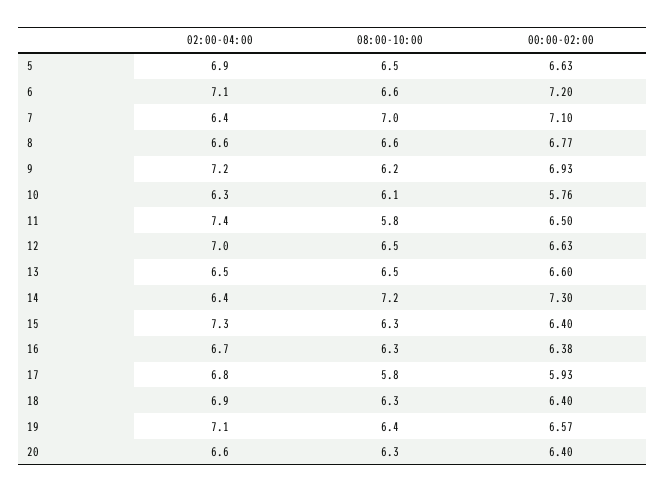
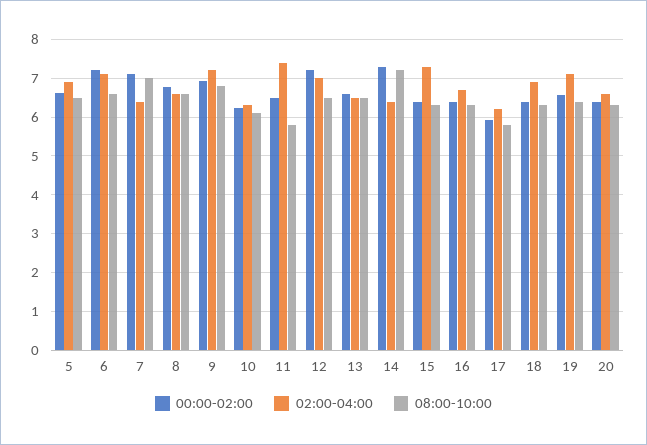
08:00-10:00, 9: 6.2 -> 6.8
00:00-02:00, 10: 5.76 -> 6.2
00:00-02:00, 12: 6.63 -> 7.2
02:00-04:00, 17: 6.8 -> 6.2

